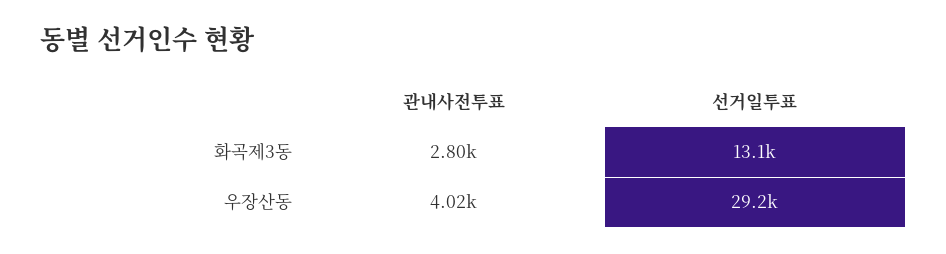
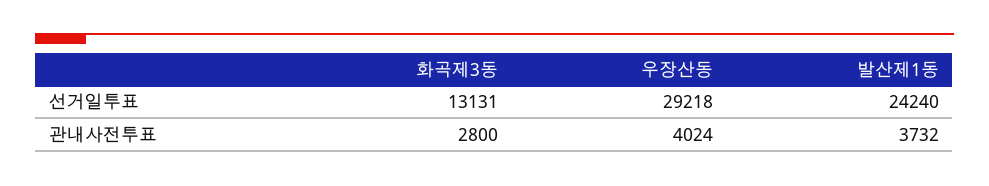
선거일투표, 발산제1동: none -> 24240
관내사전투표, 발산제1동: none -> 3732

